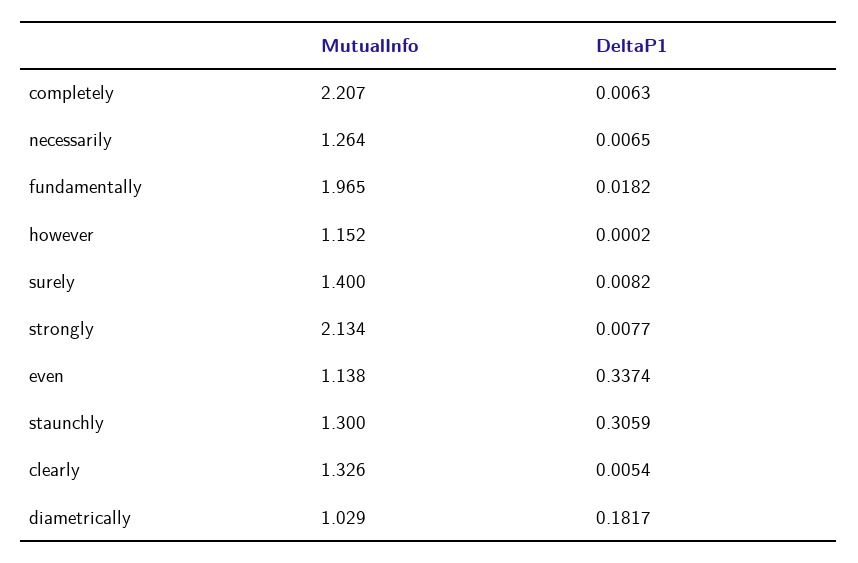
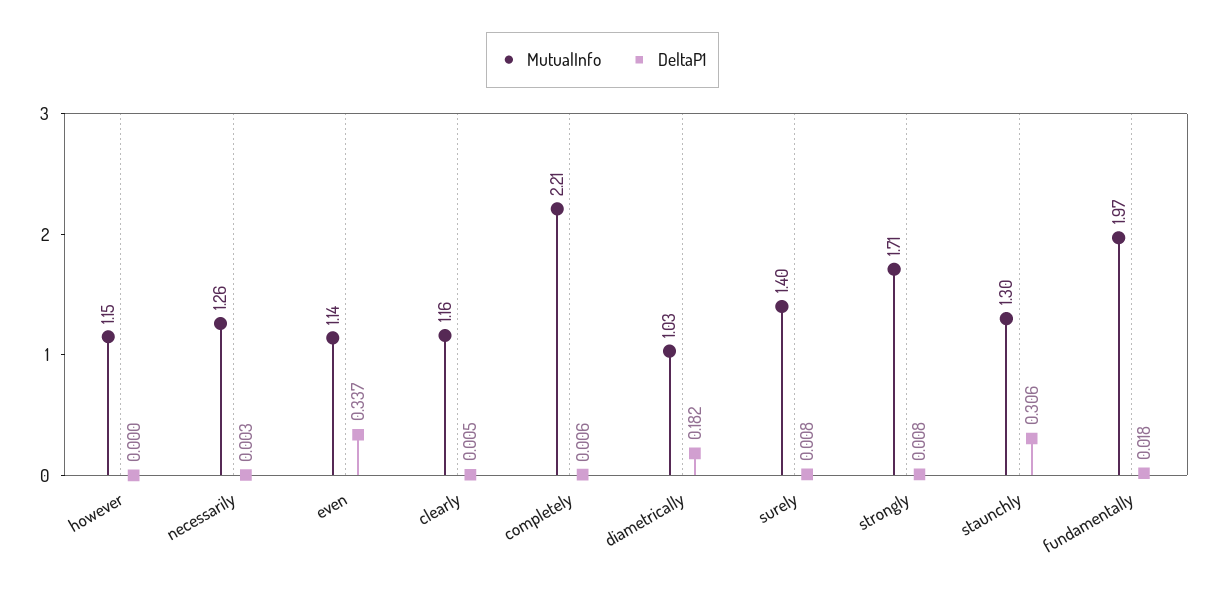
DeltaP1, necessarily: 0.0065 -> 0.003
MutualInfo, strongly: 2.134 -> 1.71
MutualInfo, clearly: 1.326 -> 1.16

